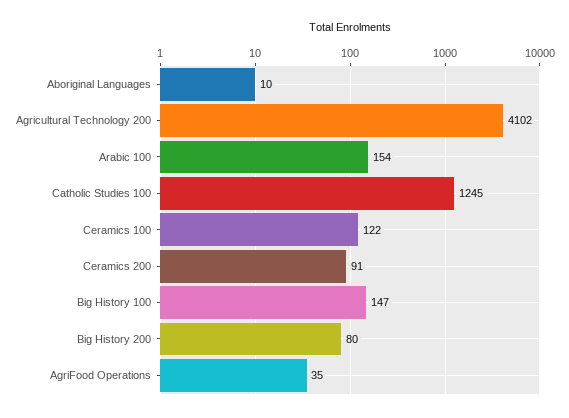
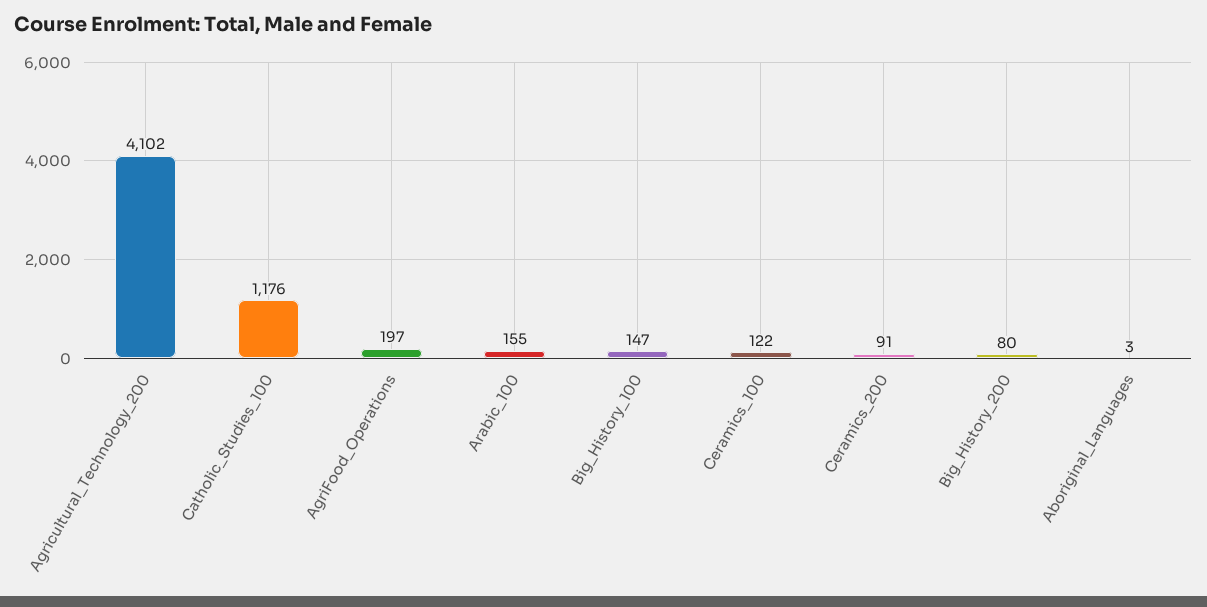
Aboriginal Languages: 10 -> 3
Arabic 100: 154 -> 155
Catholic Studies 100: 1245 -> 1176
AgriFood Operations: 35 -> 197

